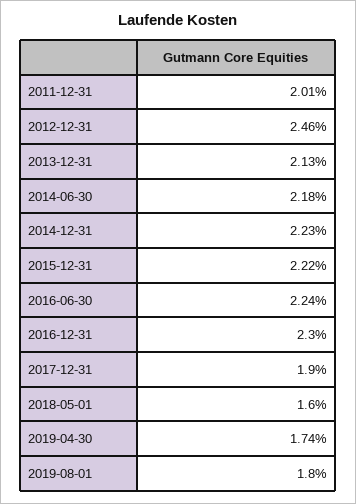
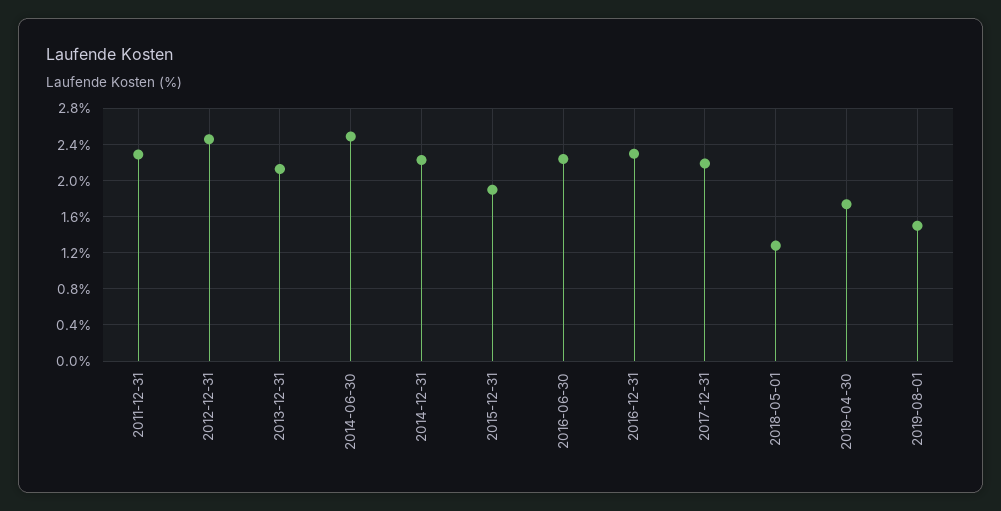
2011-12-31: 2.01 -> 2.3
2014-06-30: 2.18 -> 2.5
2015-12-31: 2.22 -> 1.9
2017-12-31: 1.9 -> 2.2
2018-05-01: 1.6 -> 1.3
2019-08-01: 1.8 -> 1.5

